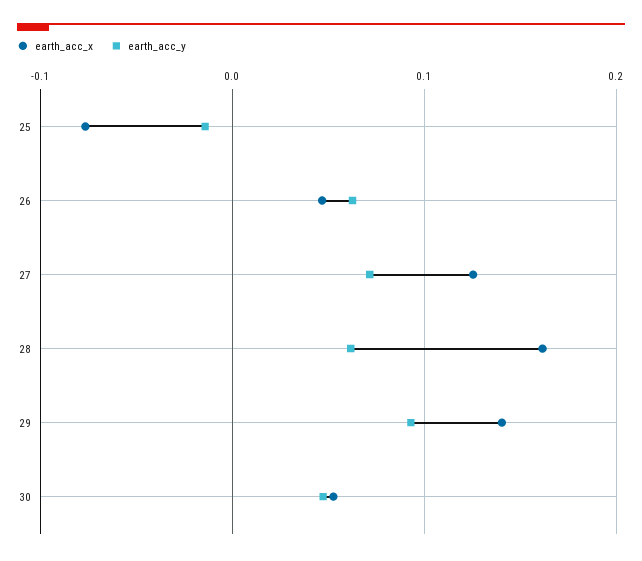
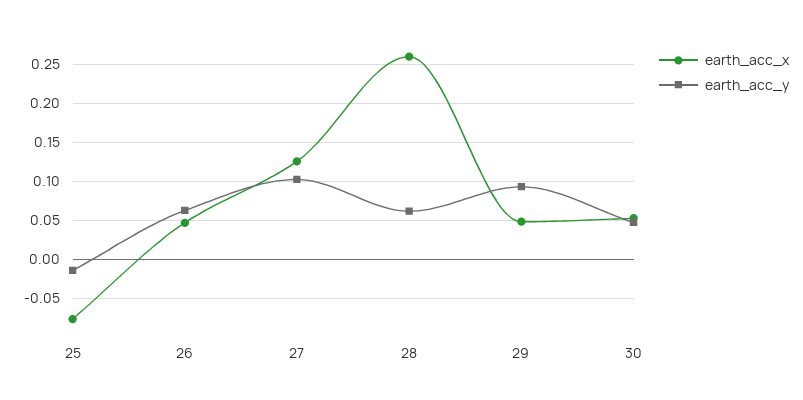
earth_acc_y, 27: 0.07 -> 0.1
earth_acc_x, 28: 0.16 -> 0.26
earth_acc_x, 29: 0.14 -> 0.05

